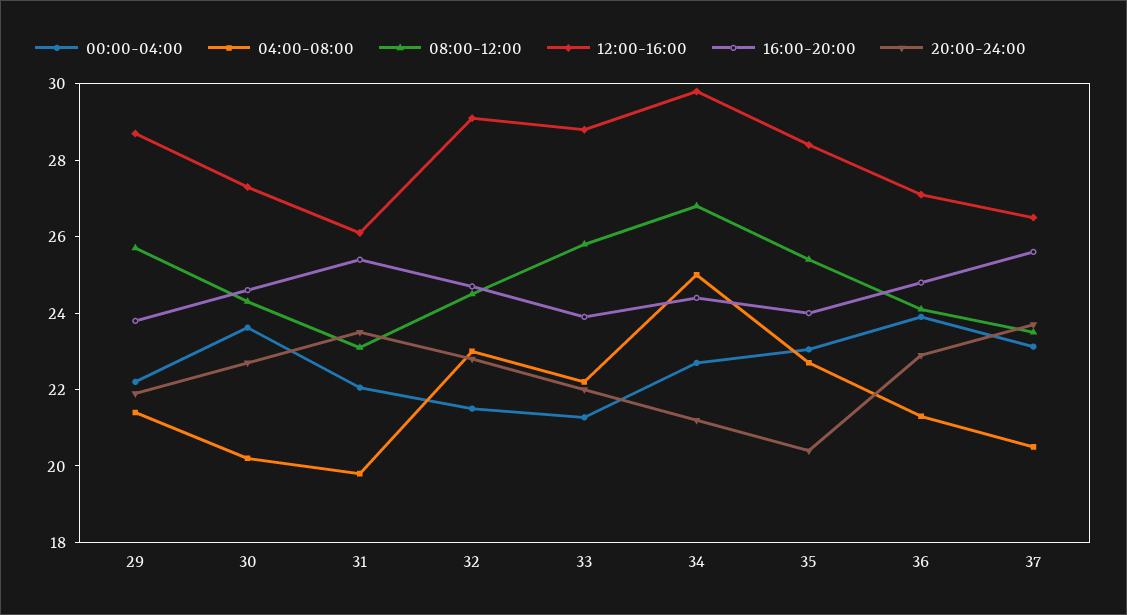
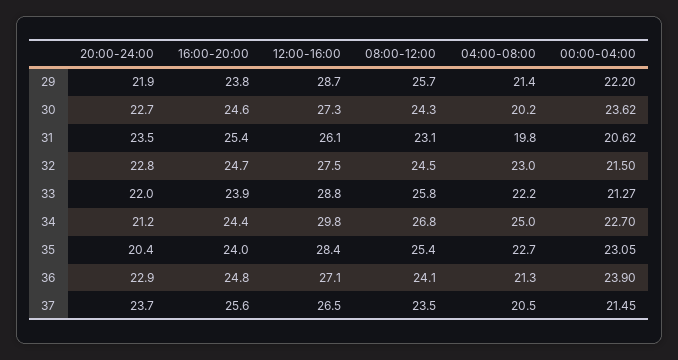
00:00-04:00, 31: 22 -> 20.62
12:00-16:00, 32: 29 -> 27.5
00:00-04:00, 37: 23 -> 21.45

